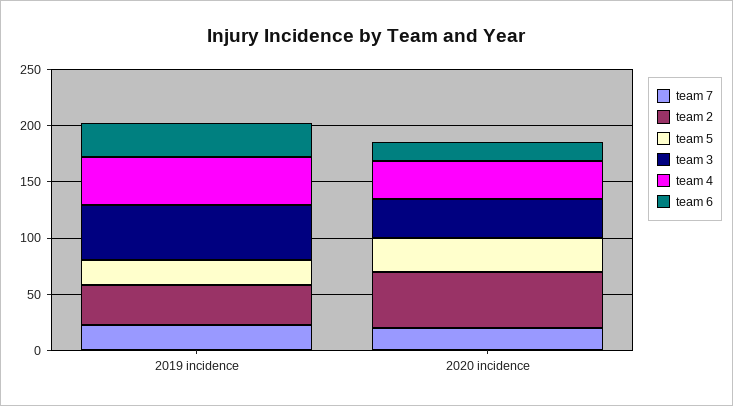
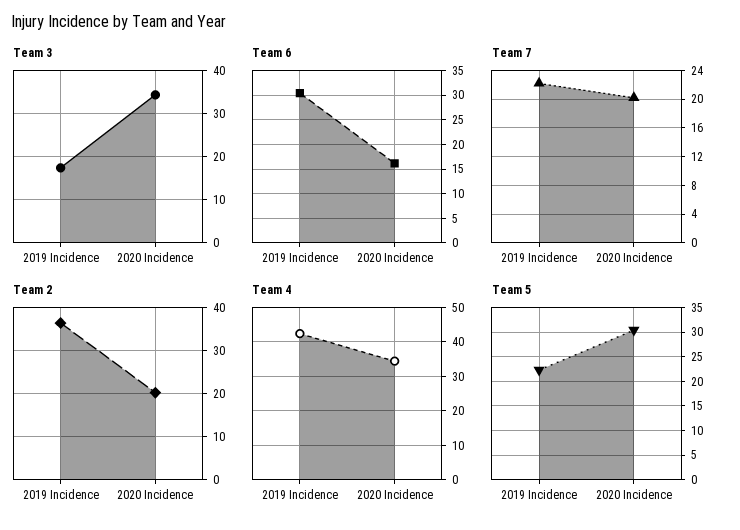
team 3, 2019 incidence: 50 -> 18
team 2, 2020 incidence: 50 -> 20

